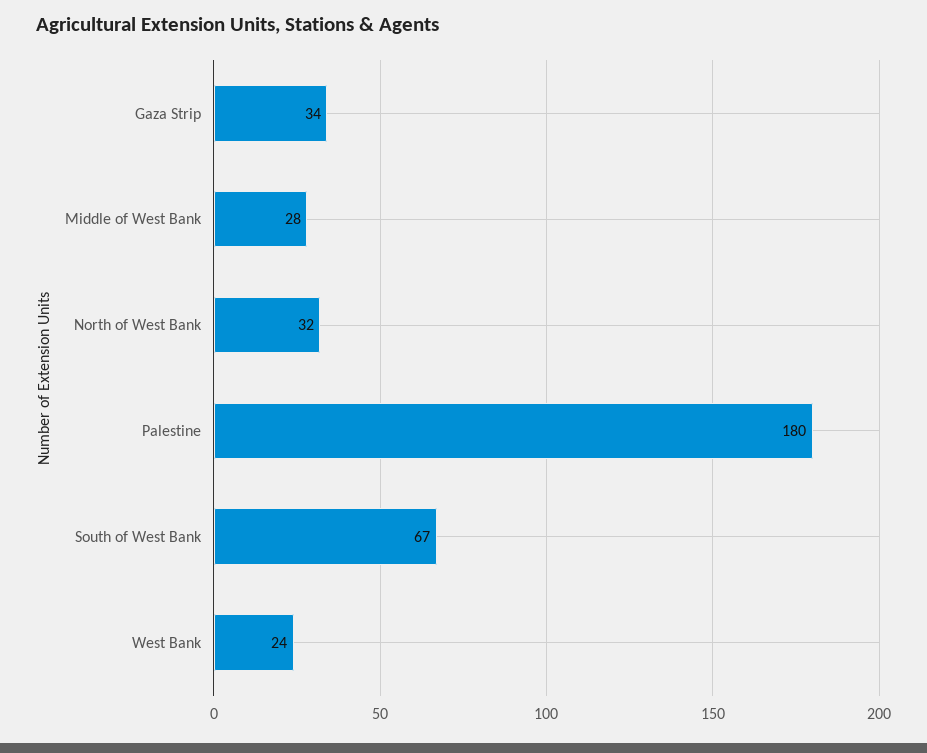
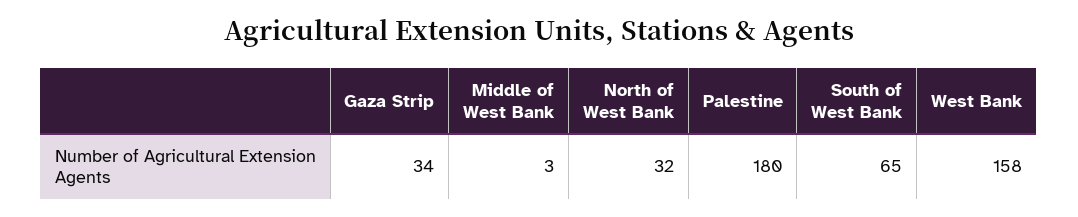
Middle of West Bank: 28 -> 3
South of West Bank: 67 -> 65
West Bank: 24 -> 158

